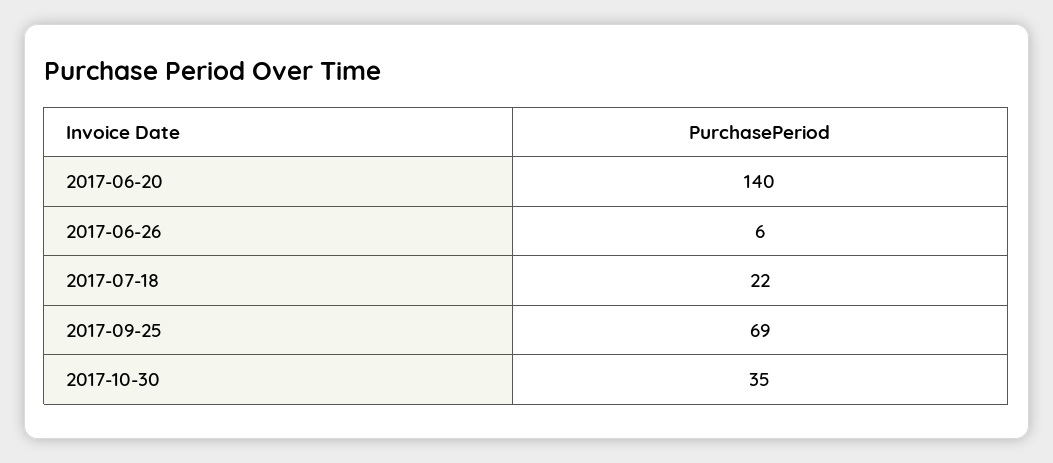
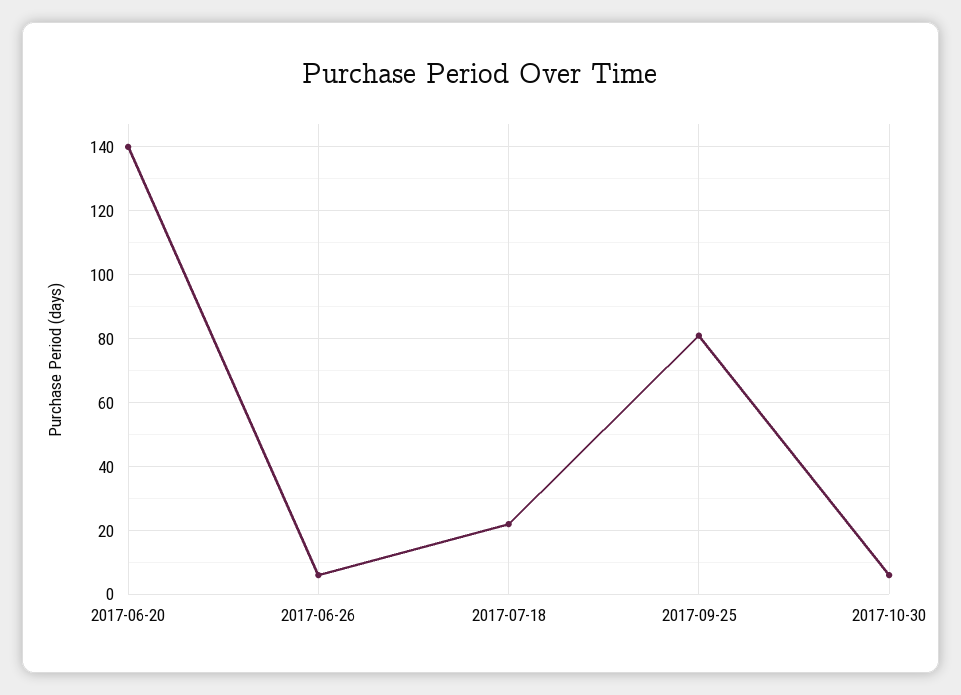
2017-09-25: 69 -> 80
2017-10-30: 35 -> 5

